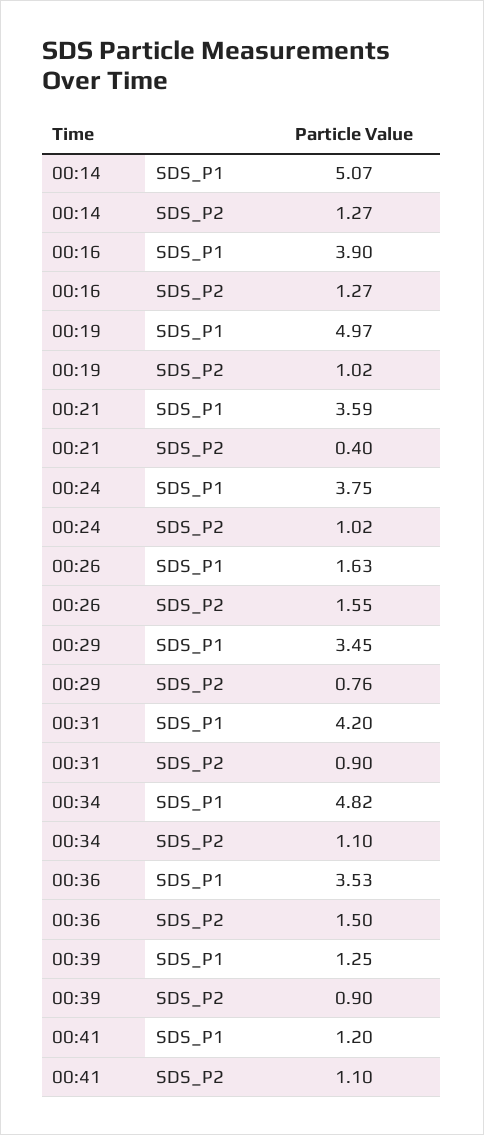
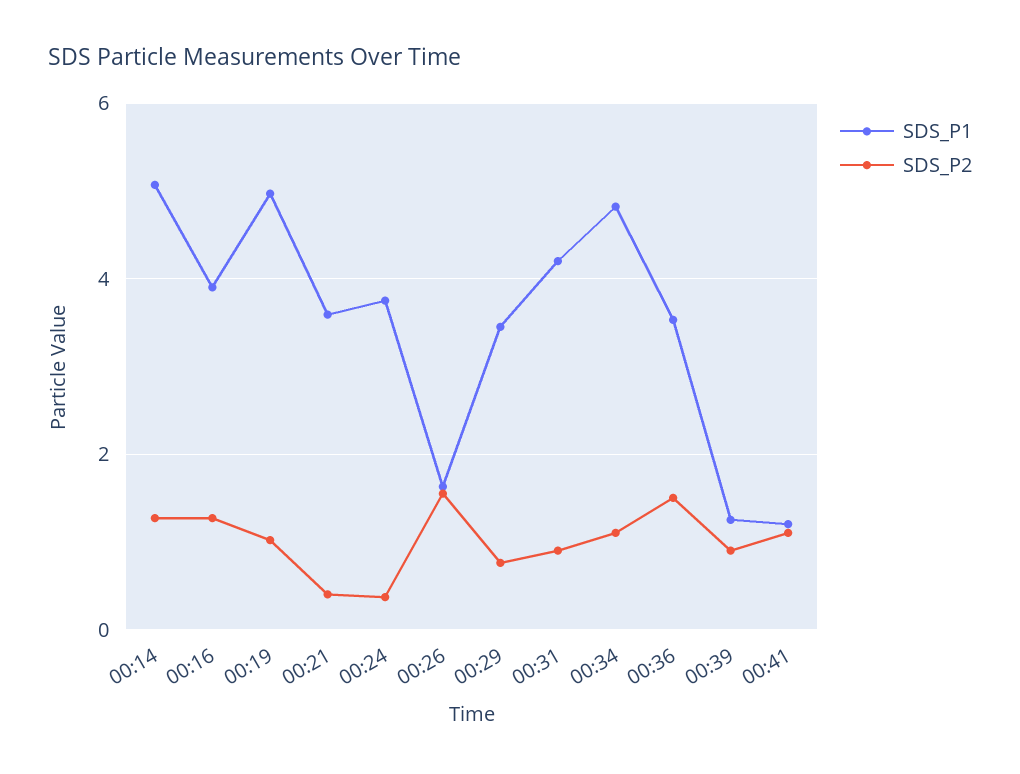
SDS_P2, 00:24: 1.02 -> 0.4

